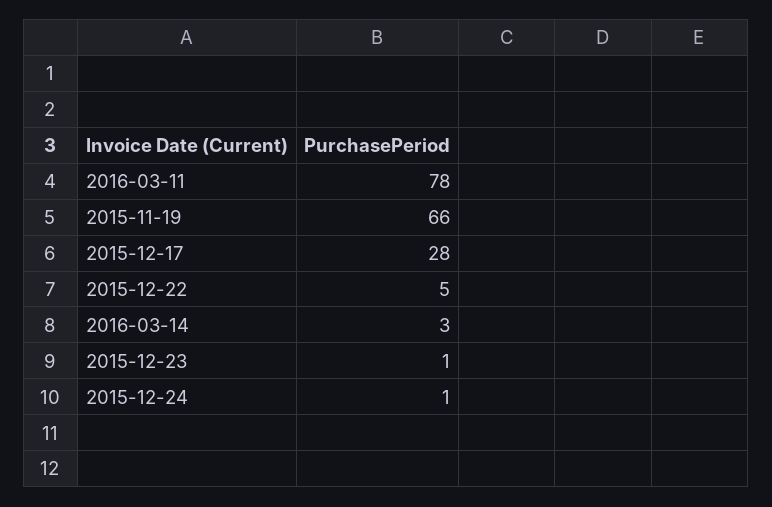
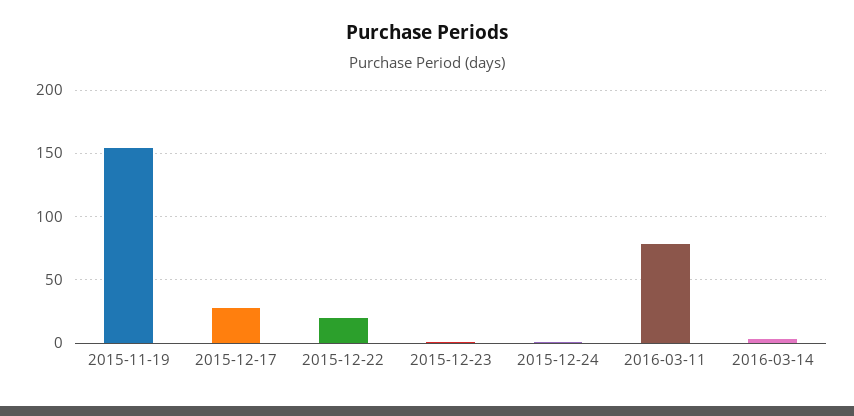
2015-11-19: 66 -> 155
2015-12-22: 5 -> 20

